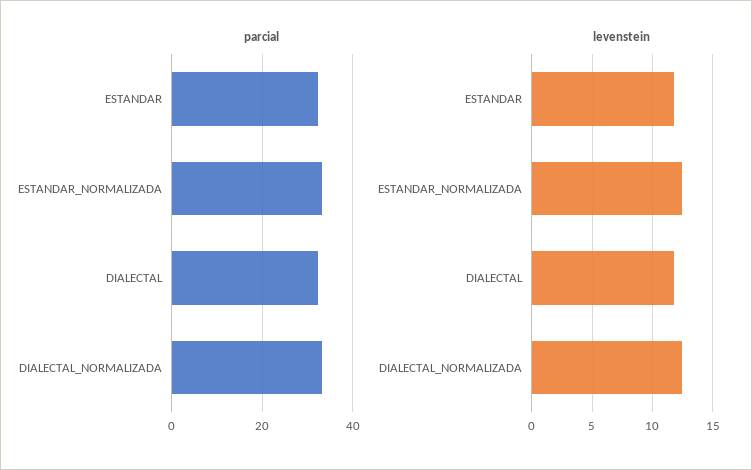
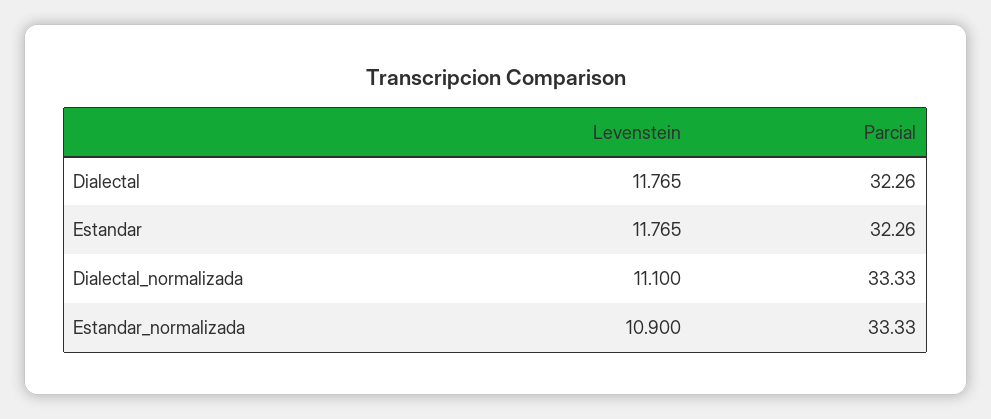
levenstein, ESTANDAR_NORMALIZADA: 12.5 -> 10.9
levenstein, DIALECTAL_NORMALIZADA: 12.5 -> 11.1

